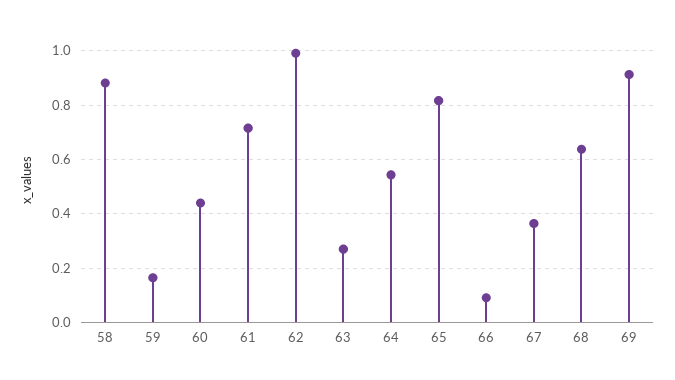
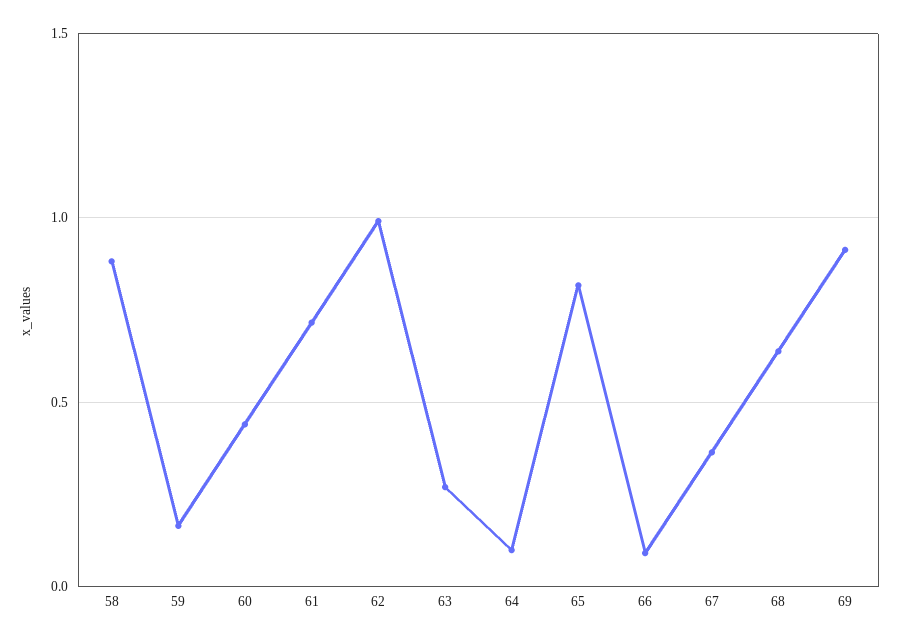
64: 0.55 -> 0.1

